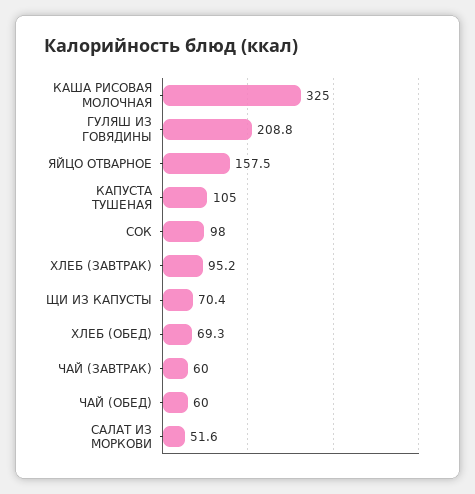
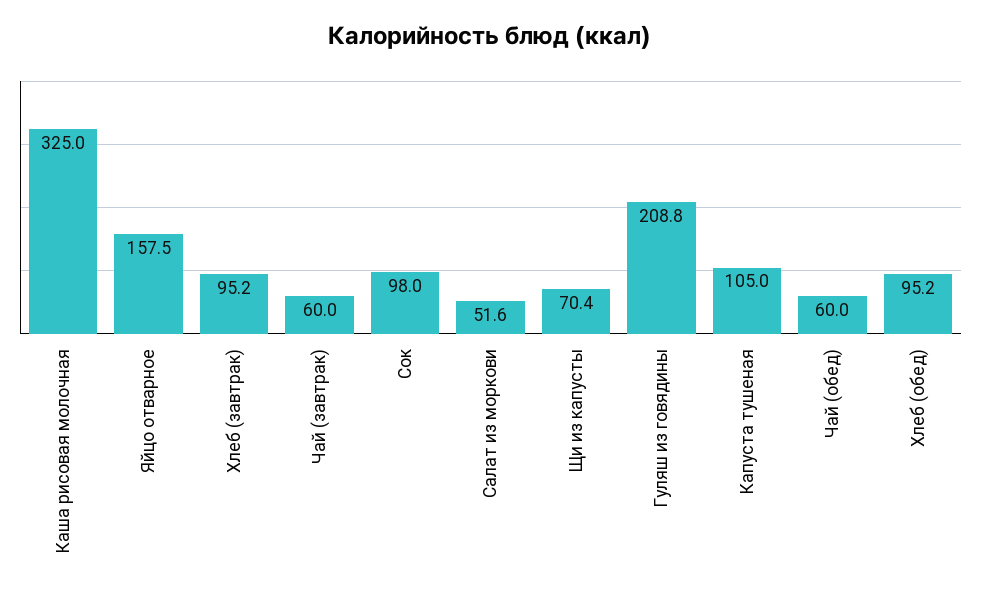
ХЛЕБ (ОБЕД): 69.3 -> 95.2

